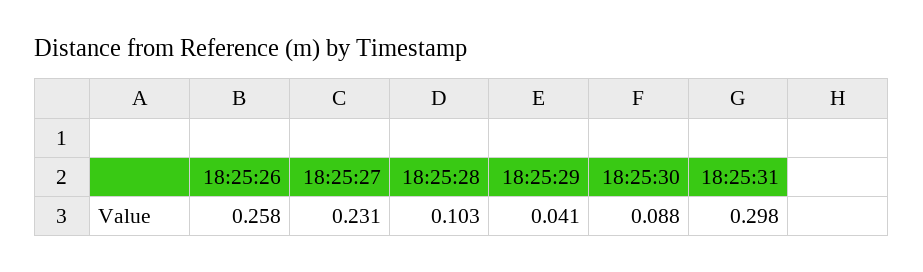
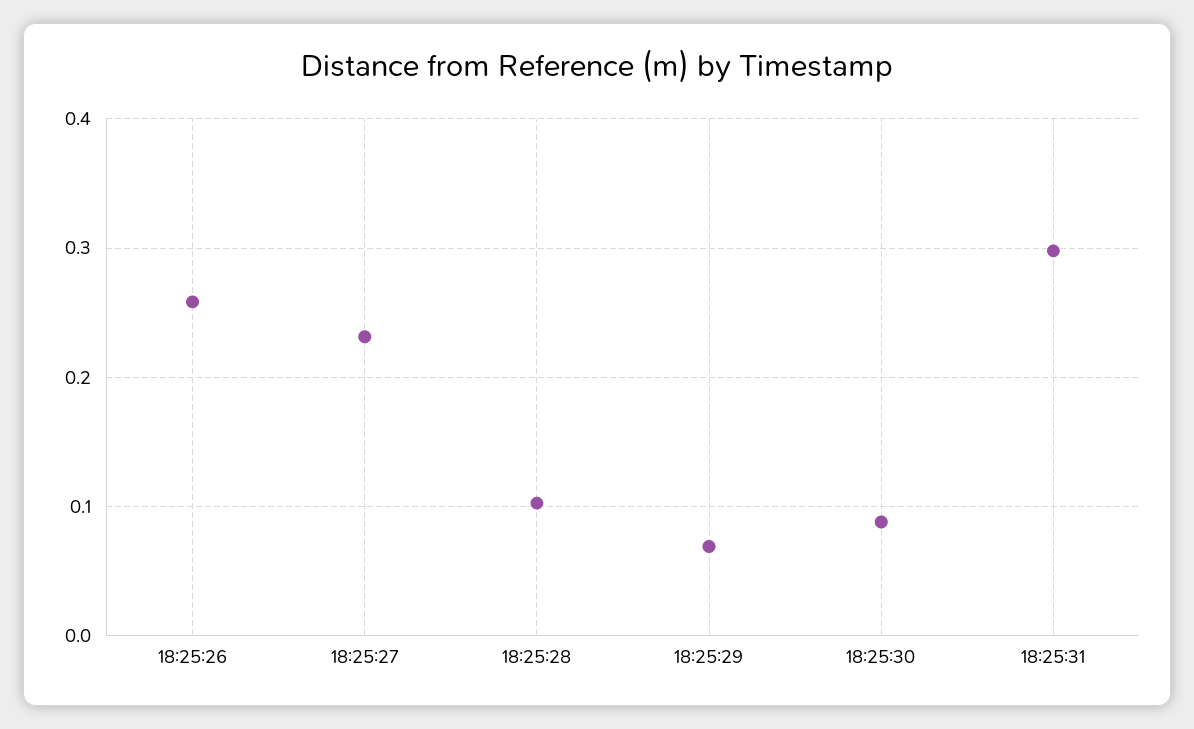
18:25:29: 0.041 -> 0.07

